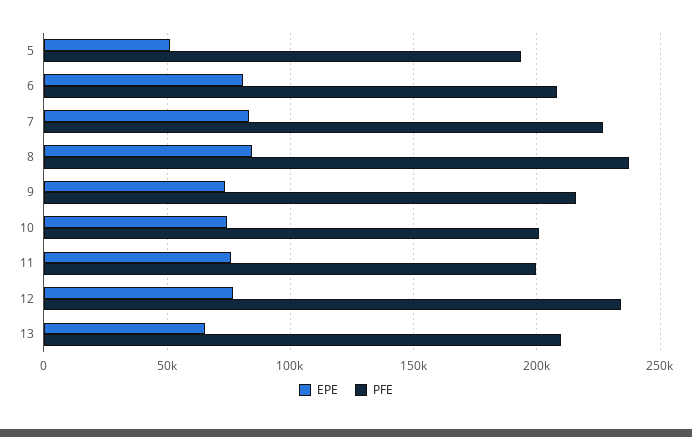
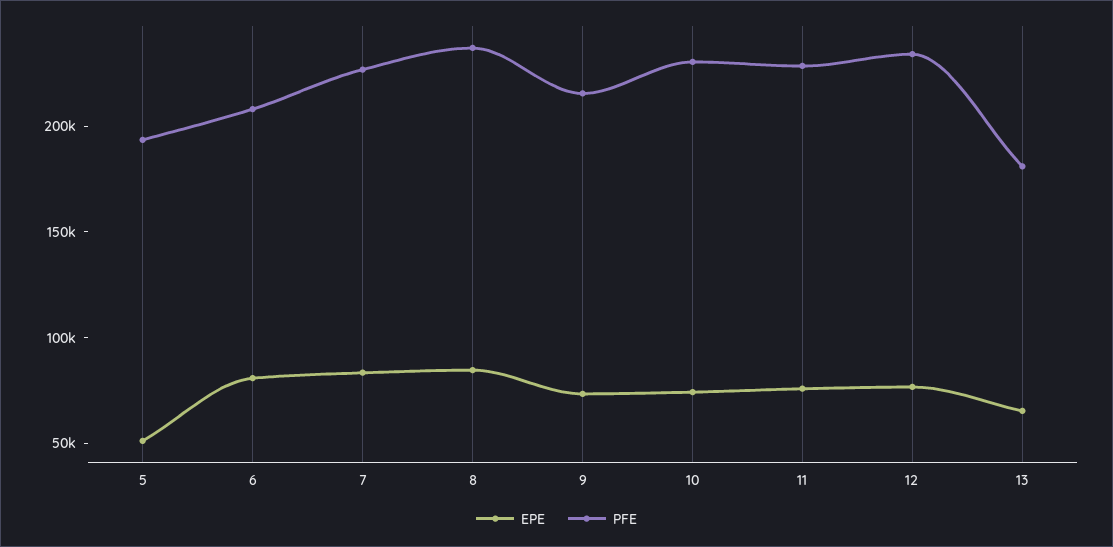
PFE, 10: 200000 -> 230000
PFE, 11: 200000 -> 230000
PFE, 13: 210000 -> 180000

